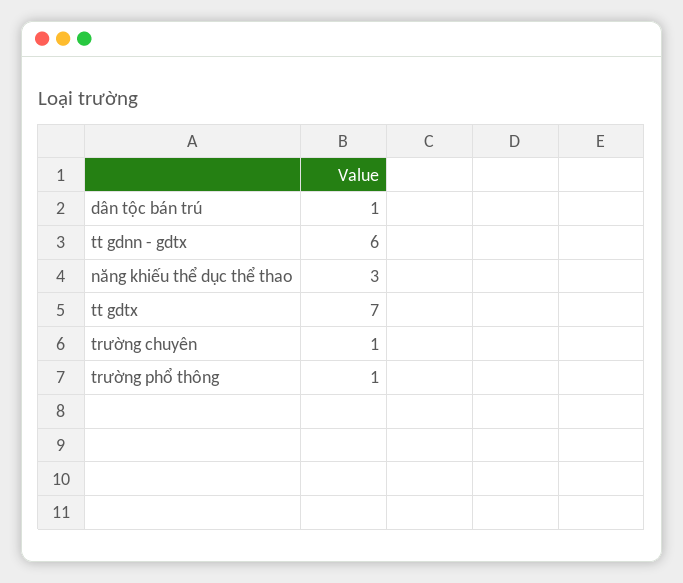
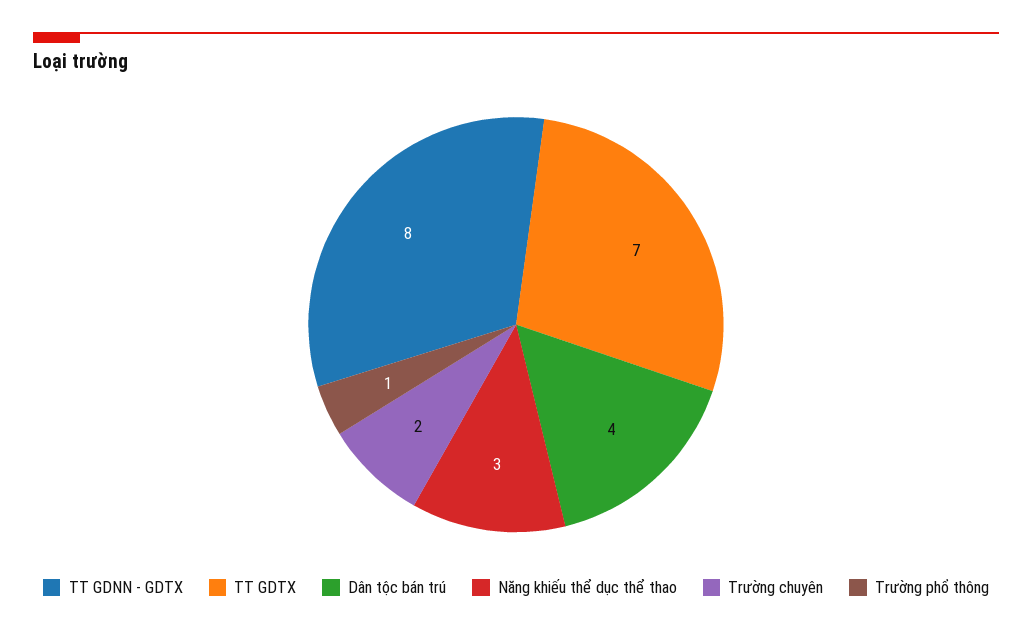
dân tộc bán trú: 1 -> 4
tt gdnn - gdtx: 6 -> 8
trường chuyên: 1 -> 2

